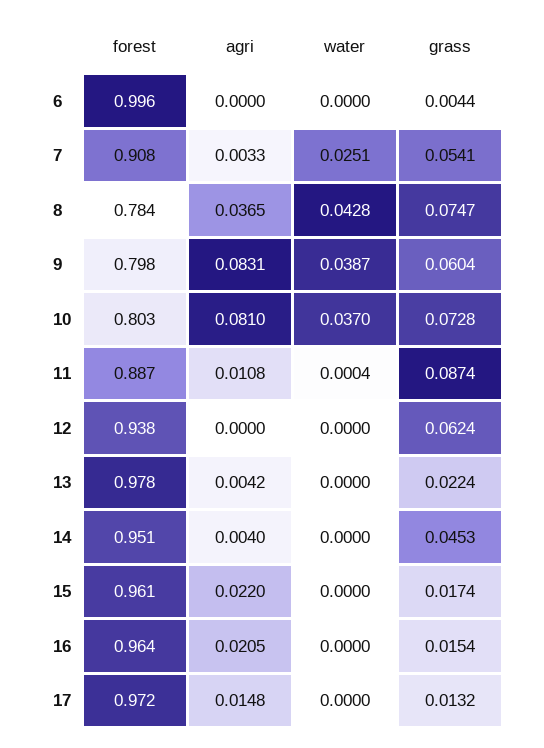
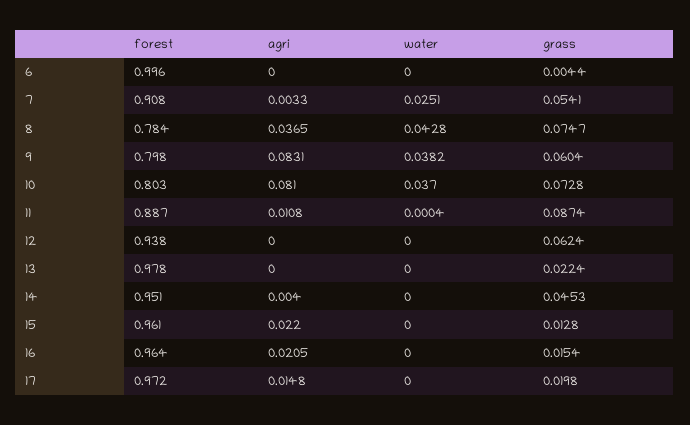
water, 9: 0.0387 -> 0.0382
agri, 13: 0.0042 -> 0
grass, 15: 0.0174 -> 0.0128
grass, 17: 0.0132 -> 0.0198

